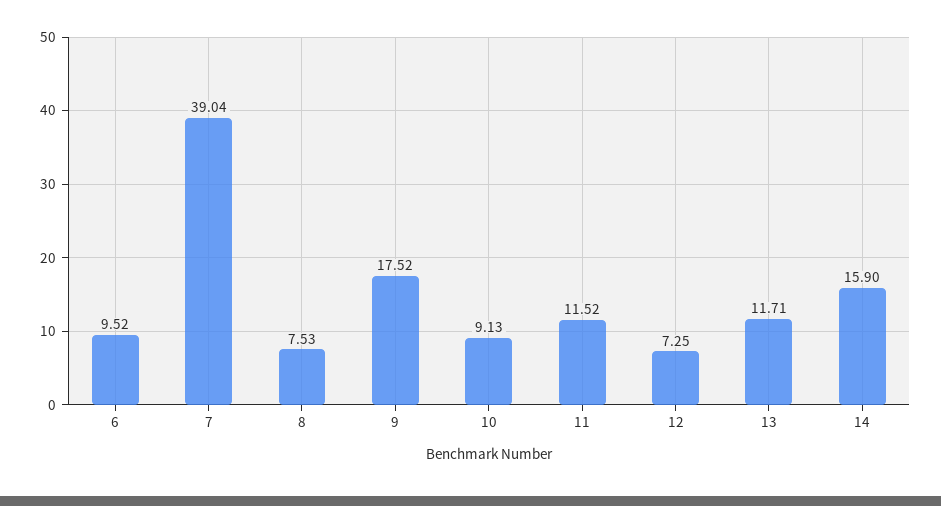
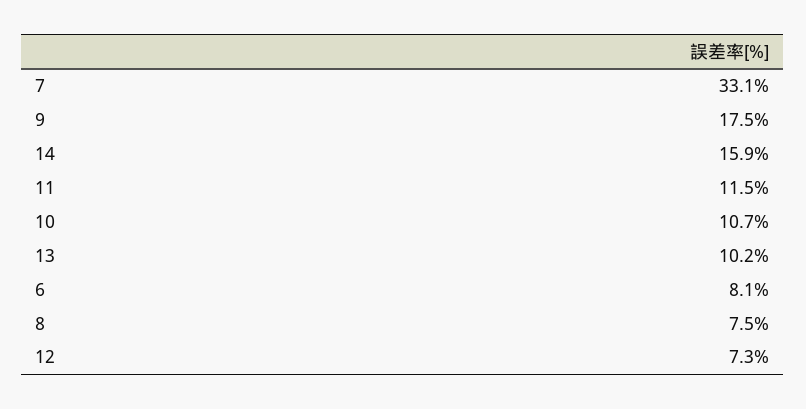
6: 9.52 -> 8.1
7: 39.04 -> 33.1
10: 9.13 -> 10.7
13: 11.71 -> 10.2

